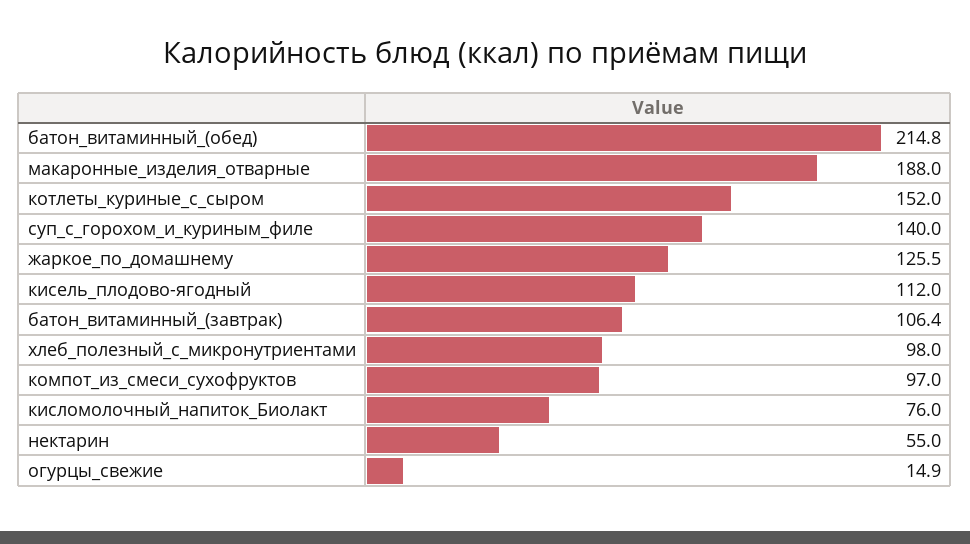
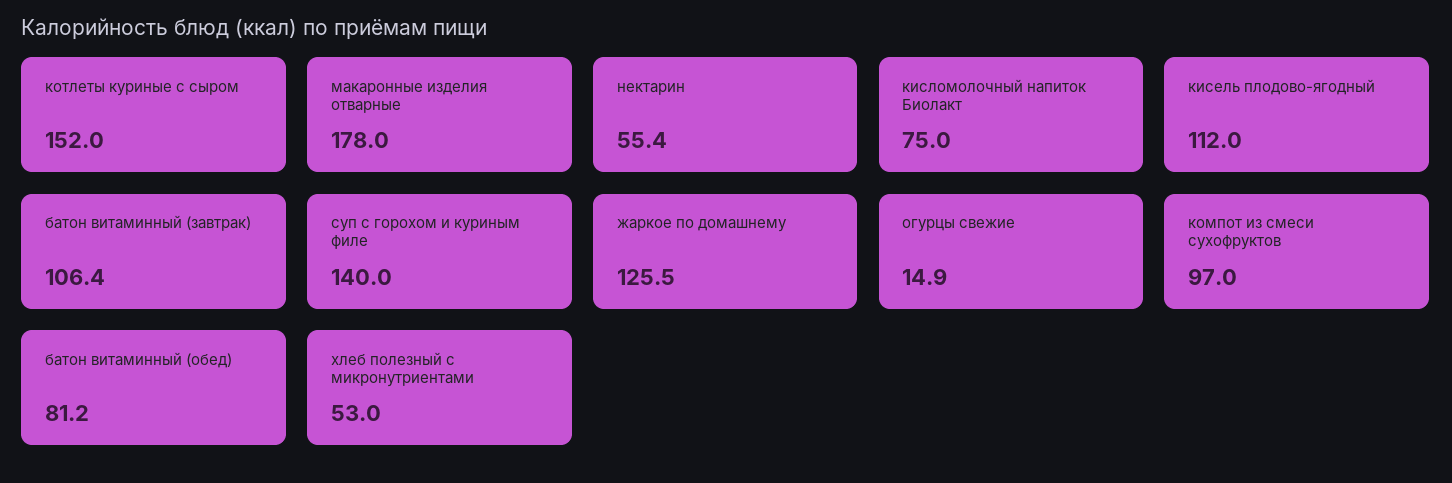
батон_витаминный_(обед): 214.8 -> 81.2
макаронные_изделия_отварные: 188 -> 178
хлеб_полезный_с_микронутриентами: 98 -> 53
кисломолочный_напиток_Биолакт: 76 -> 75
нектарин: 55 -> 55.4

